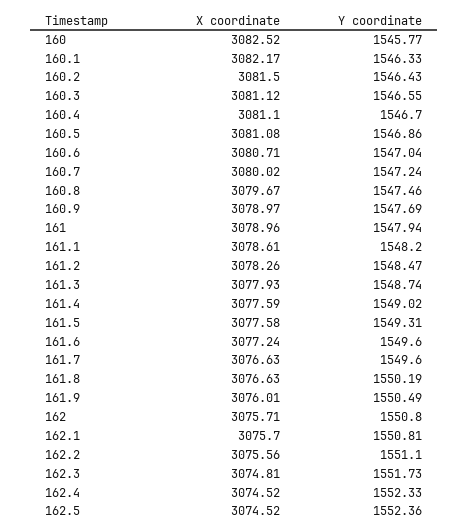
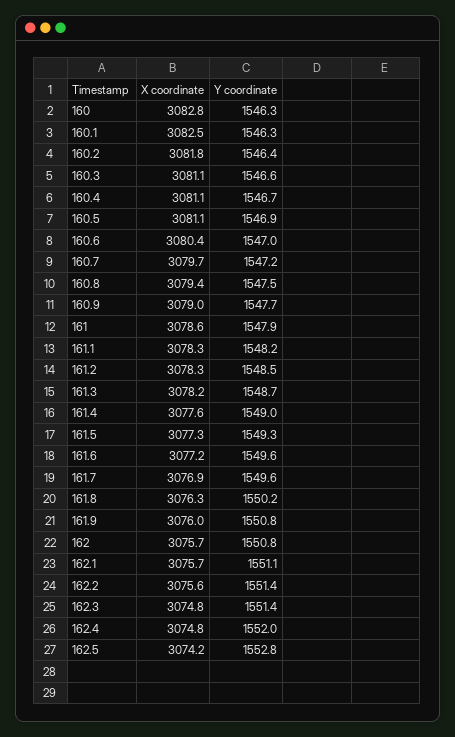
X coordinate, 160: 3082.52 -> 3082.8
Y coordinate, 160: 1545.77 -> 1546.3
X coordinate, 160.1: 3082.17 -> 3082.5
X coordinate, 160.2: 3081.5 -> 3081.8
X coordinate, 160.6: 3080.71 -> 3080.4
X coordinate, 160.7: 3080.02 -> 3079.7
X coordinate, 160.8: 3079.67 -> 3079.4
X coordinate, 161: 3078.96 -> 3078.6
X coordinate, 161.1: 3078.61 -> 3078.3
X coordinate, 161.3: 3077.93 -> 3078.2
X coordinate, 161.5: 3077.58 -> 3077.3
X coordinate, 161.7: 3076.63 -> 3076.9
X coordinate, 161.8: 3076.63 -> 3076.3
Y coordinate, 161.9: 1550.49 -> 1550.8
Y coordinate, 162.1: 1550.81 -> 1551.1
Y coordinate, 162.2: 1551.1 -> 1551.4
Y coordinate, 162.3: 1551.73 -> 1551.4
X coordinate, 162.4: 3074.52 -> 3074.8
Y coordinate, 162.4: 1552.33 -> 1552
X coordinate, 162.5: 3074.52 -> 3074.2
Y coordinate, 162.5: 1552.36 -> 1552.8

